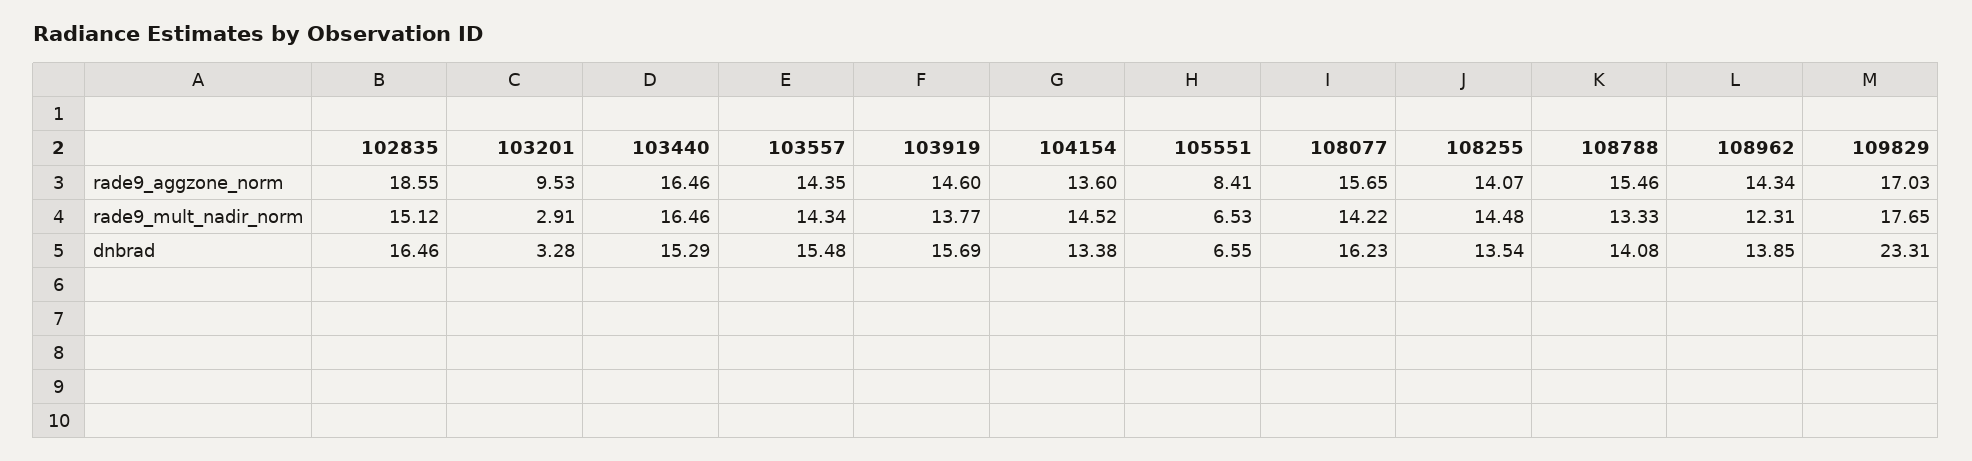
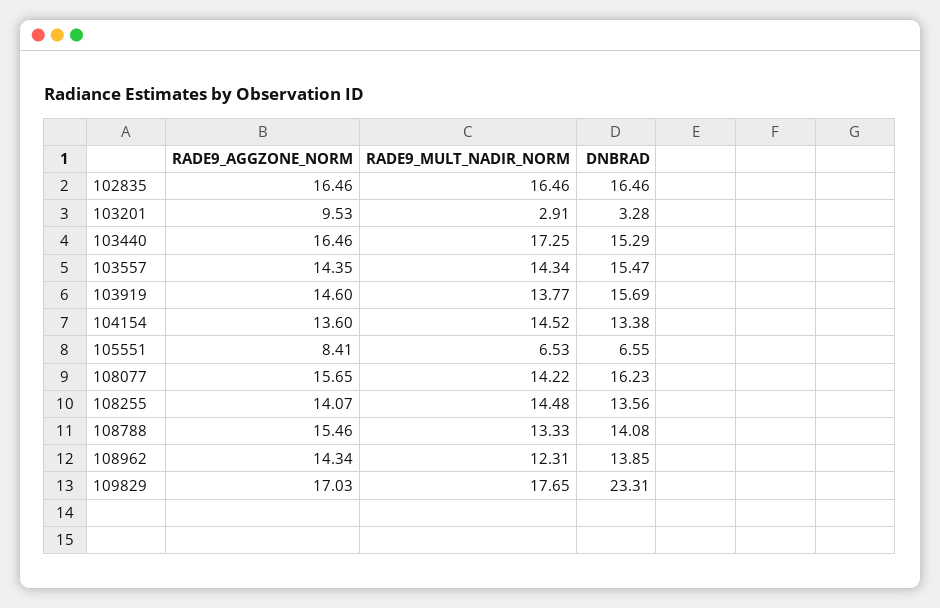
102835, rade9_aggzone_norm: 18.55 -> 16.46
102835, rade9_mult_nadir_norm: 15.12 -> 16.46
103440, rade9_mult_nadir_norm: 16.46 -> 17.25
103557, dnbrad: 15.48 -> 15.47
108255, dnbrad: 13.54 -> 13.56

